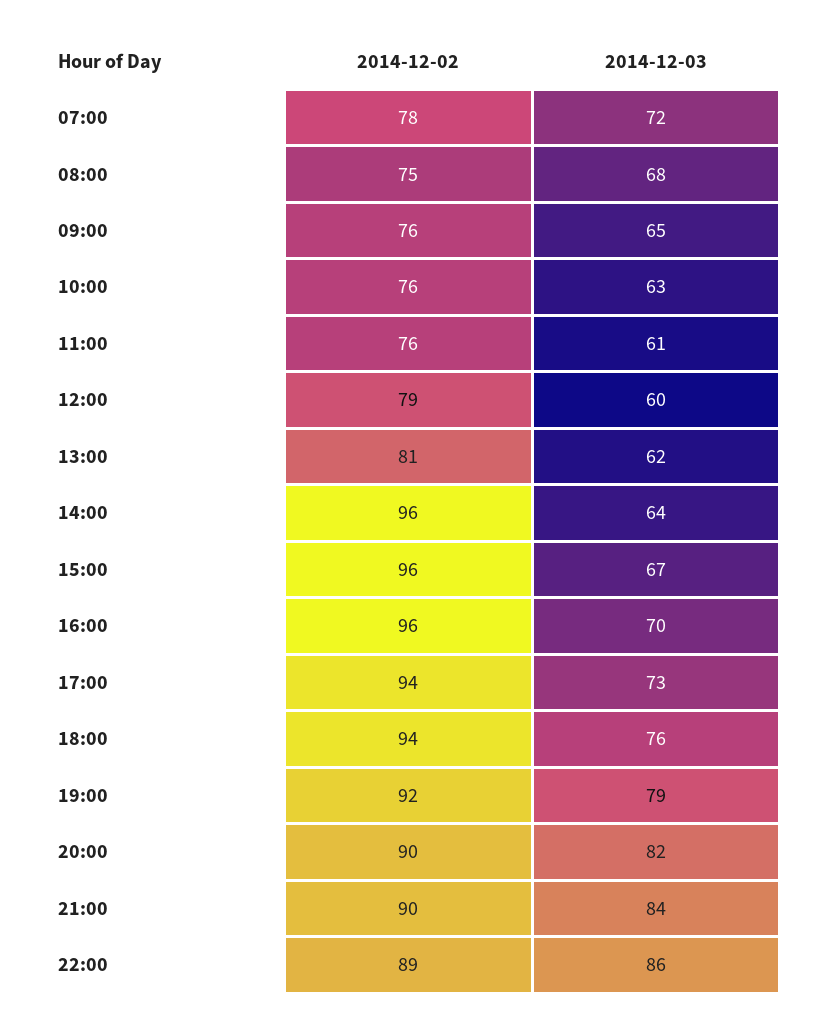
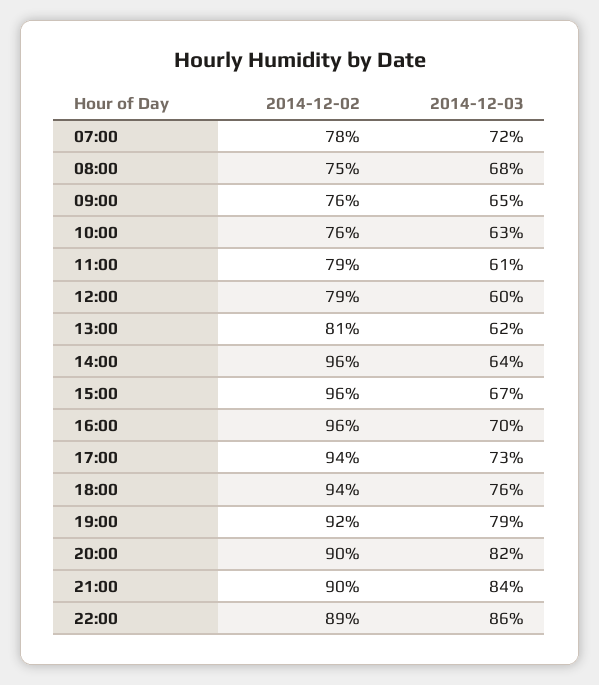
2014-12-02, 11:00: 76 -> 79

